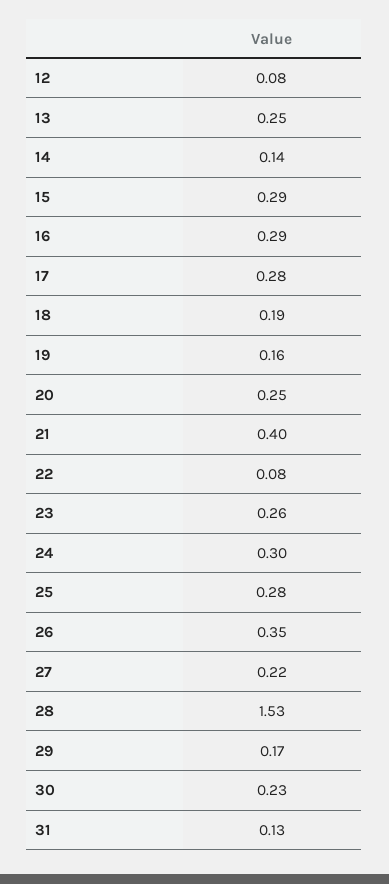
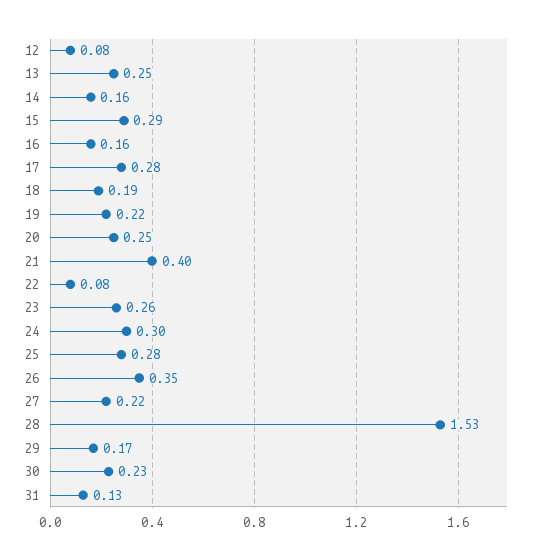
14: 0.14 -> 0.16
16: 0.29 -> 0.16
19: 0.16 -> 0.22

